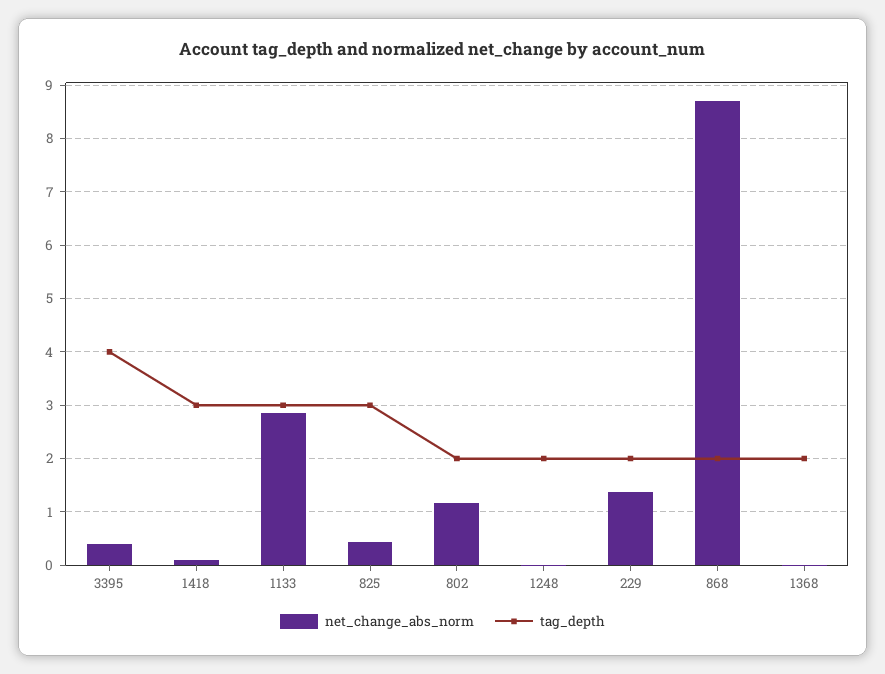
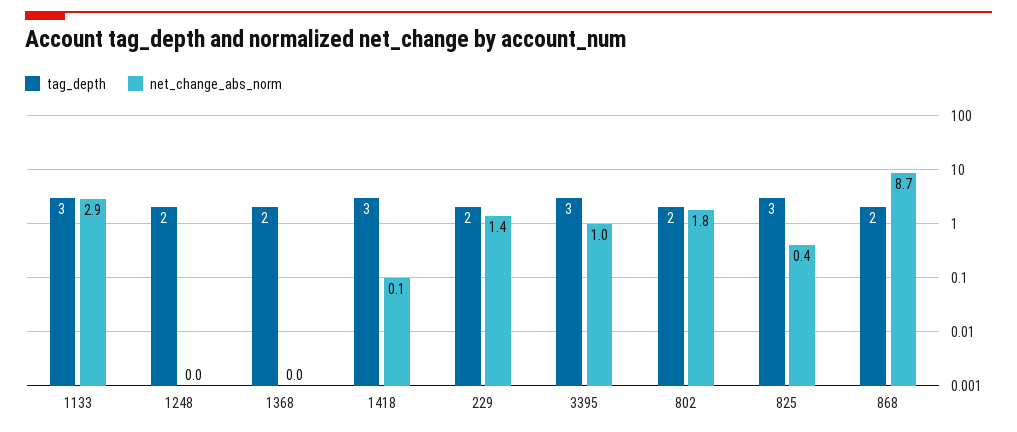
net_change_abs_norm, 3395: 0.4 -> 1
tag_depth, 3395: 4 -> 3
net_change_abs_norm, 802: 1.2 -> 1.8

